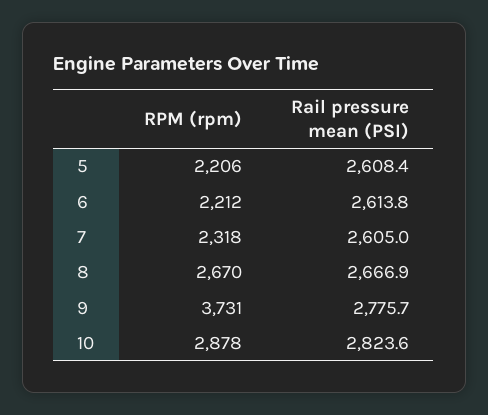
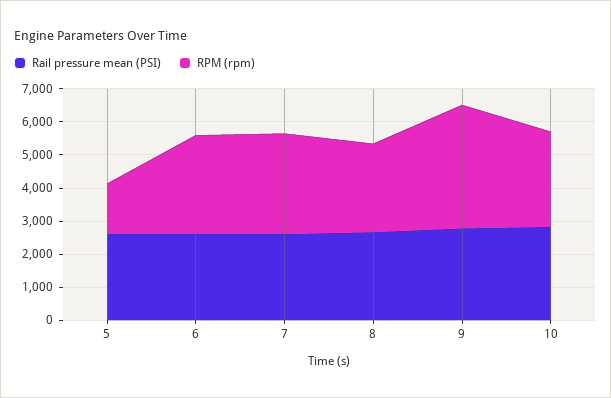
RPM (rpm), 5: 2206 -> 1500
RPM (rpm), 6: 2212 -> 3000
RPM (rpm), 7: 2318 -> 3000

